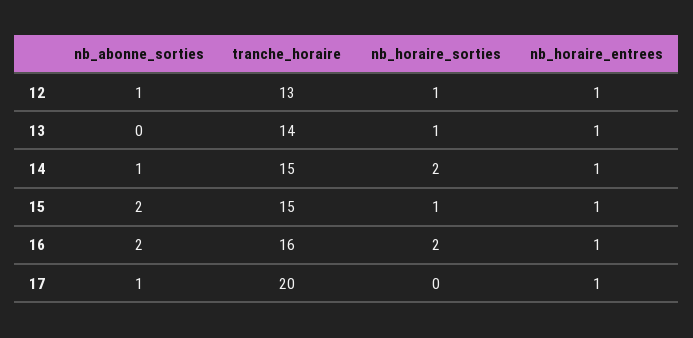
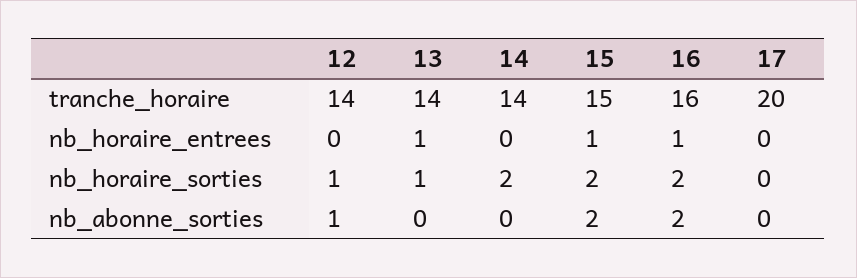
tranche_horaire, 12: 13 -> 14
nb_horaire_entrees, 12: 1 -> 0
nb_abonne_sorties, 14: 1 -> 0
tranche_horaire, 14: 15 -> 14
nb_horaire_entrees, 14: 1 -> 0
nb_horaire_sorties, 15: 1 -> 2
nb_abonne_sorties, 17: 1 -> 0
nb_horaire_entrees, 17: 1 -> 0

